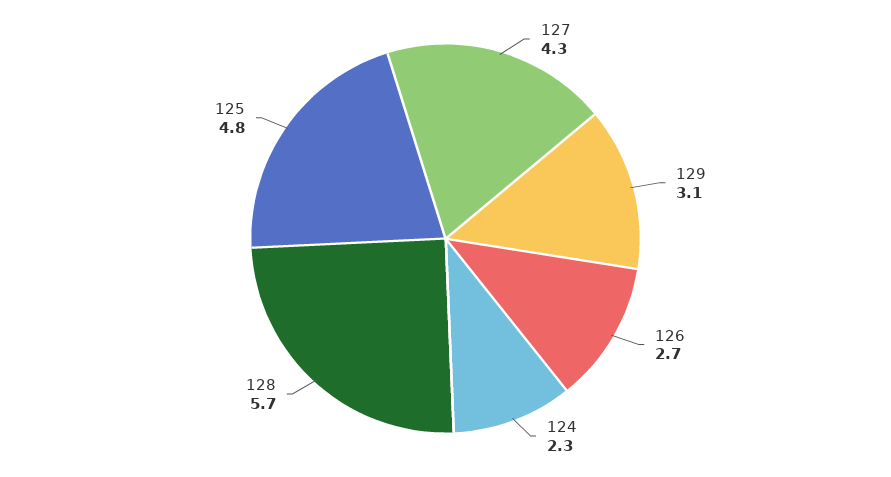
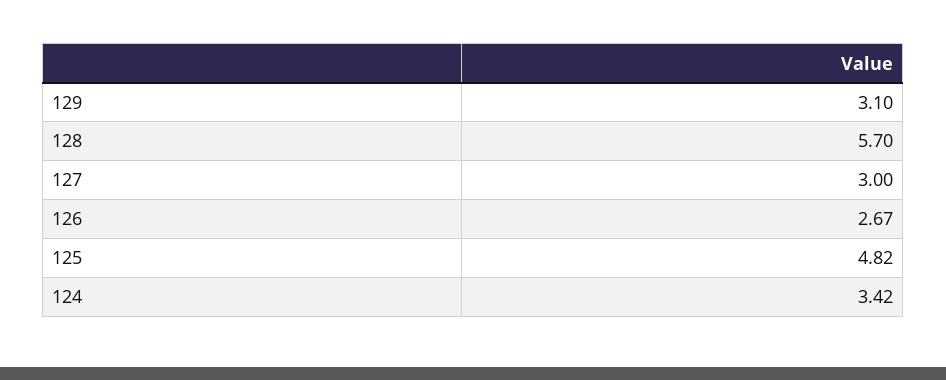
127: 4.3 -> 3
124: 2.3 -> 3.42

